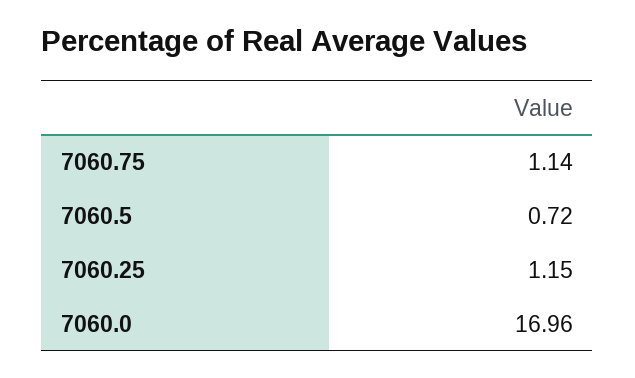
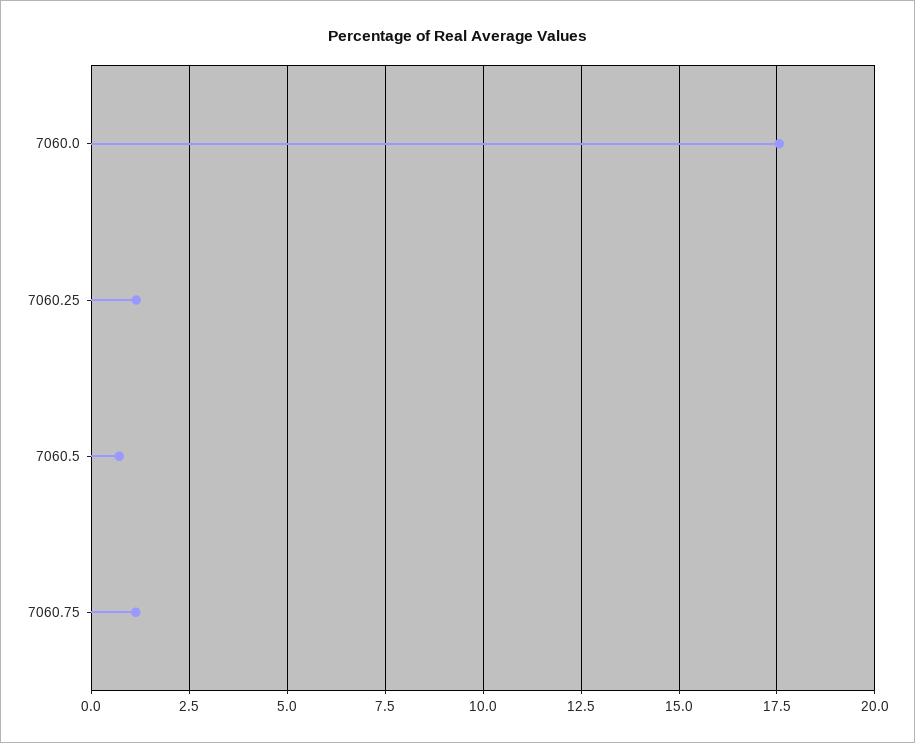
7060.0: 16.96 -> 17.5

